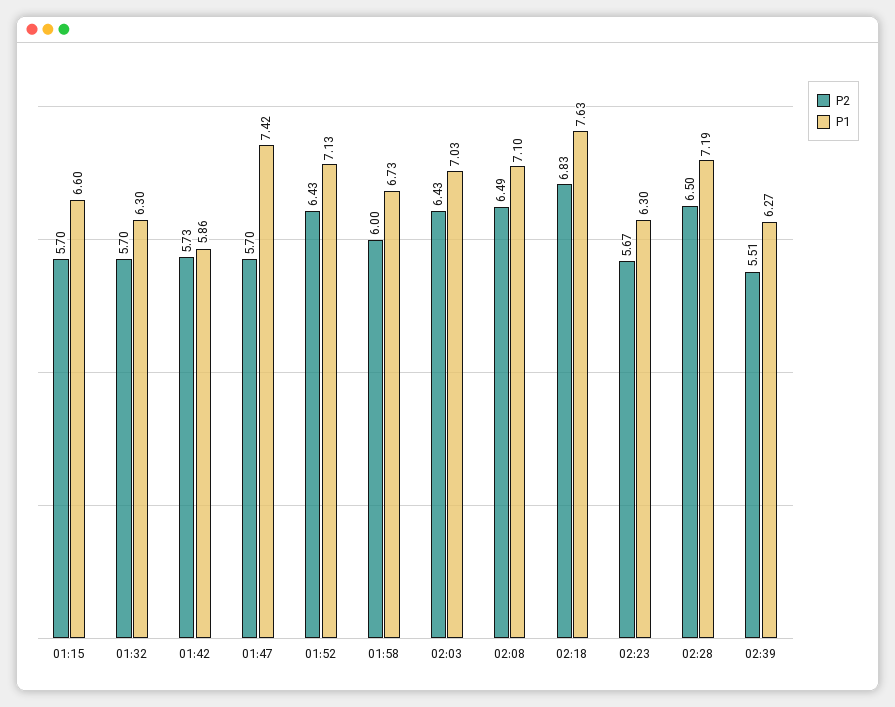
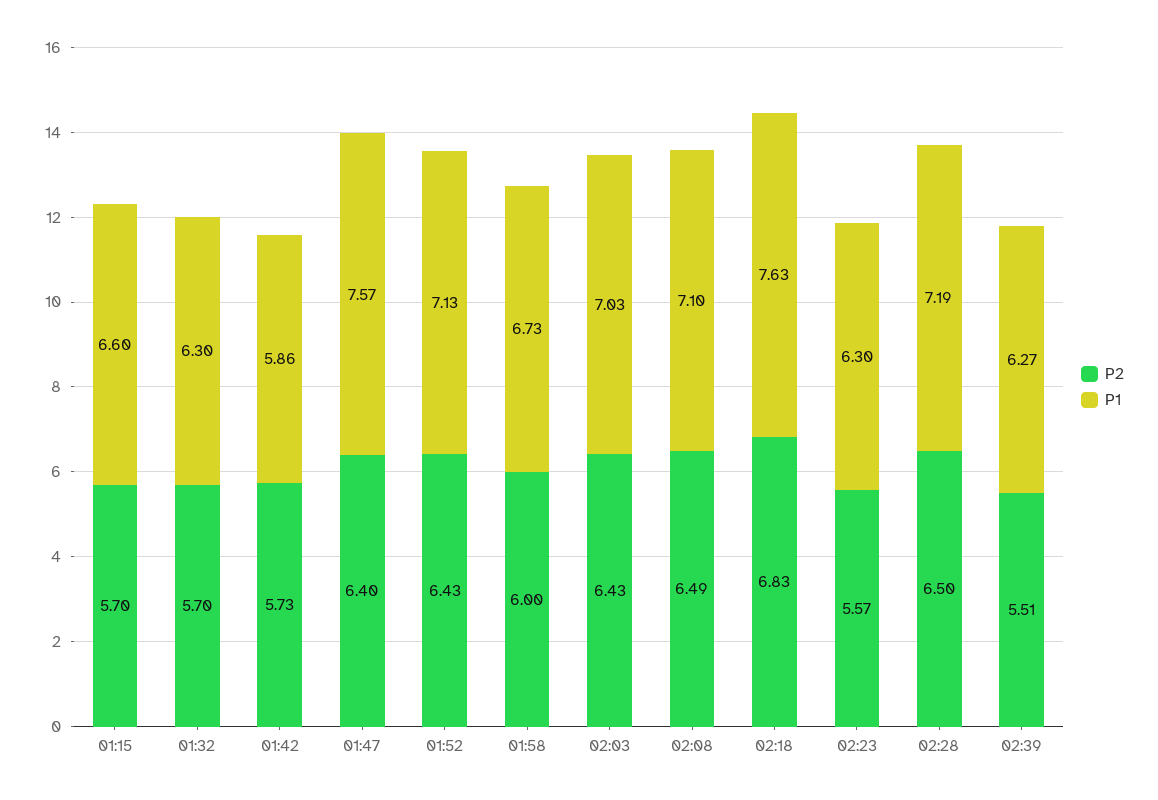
P2, 01:47: 5.7 -> 6.4
P1, 01:47: 7.42 -> 7.57
P2, 02:23: 5.67 -> 5.57

